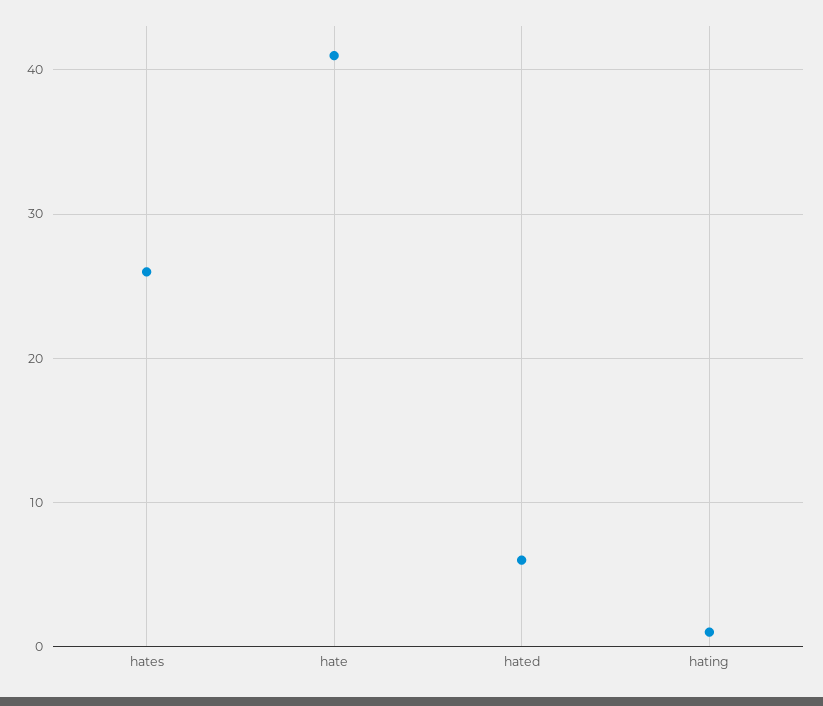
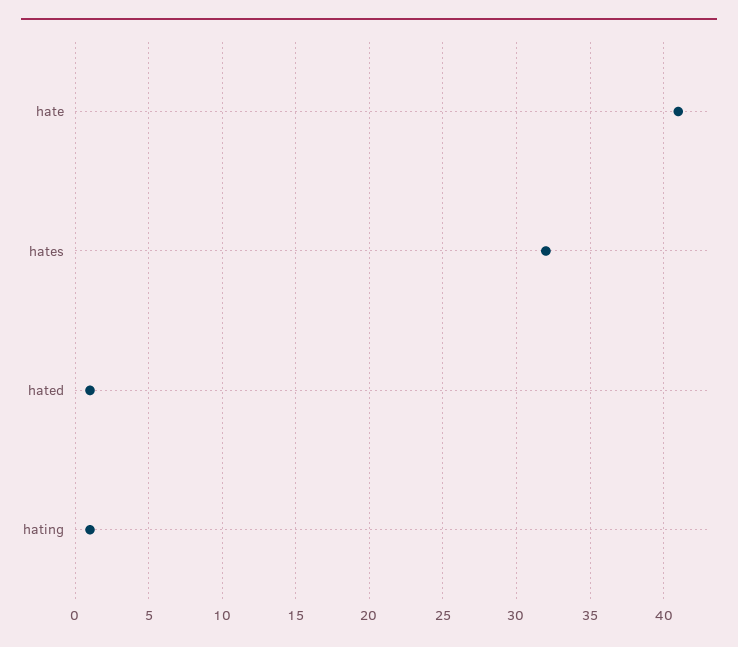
hates: 26 -> 32
hated: 6 -> 1

